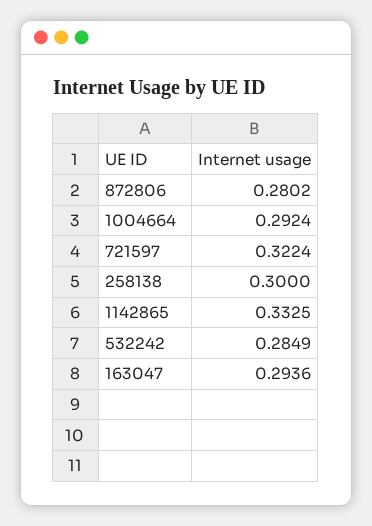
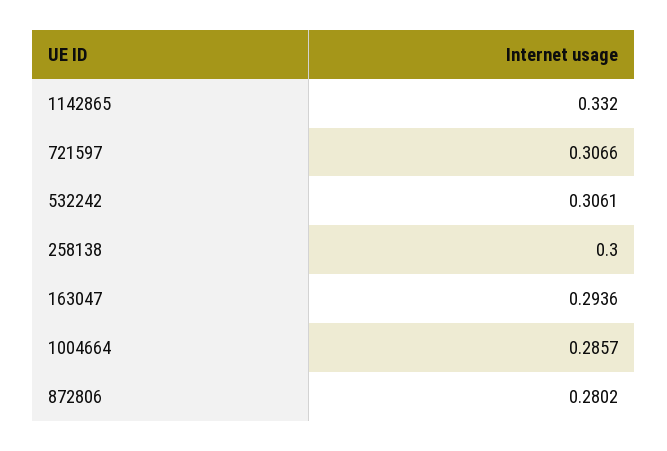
1004664: 0.2924 -> 0.2857
721597: 0.3224 -> 0.3066
1142865: 0.3325 -> 0.332
532242: 0.2849 -> 0.3061

